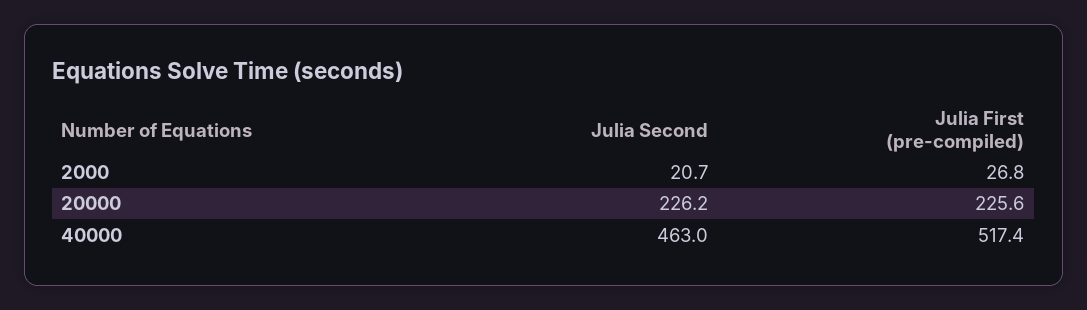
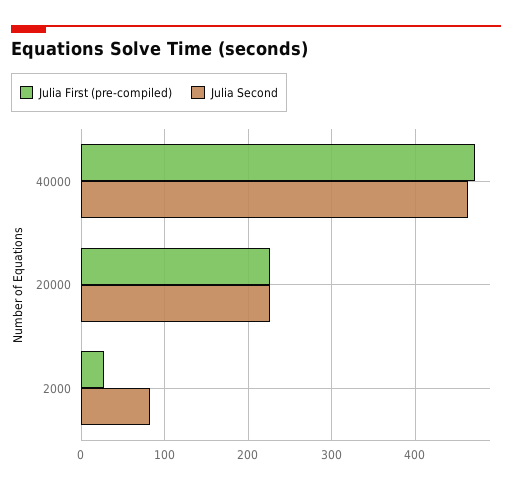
Julia Second, 2000: 20.7 -> 80
Julia First (pre-compiled), 40000: 517.4 -> 470

